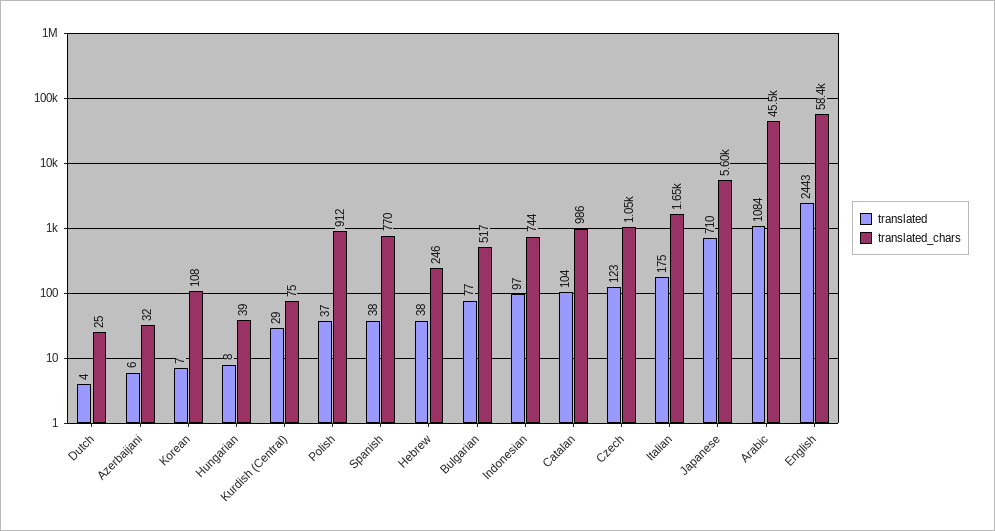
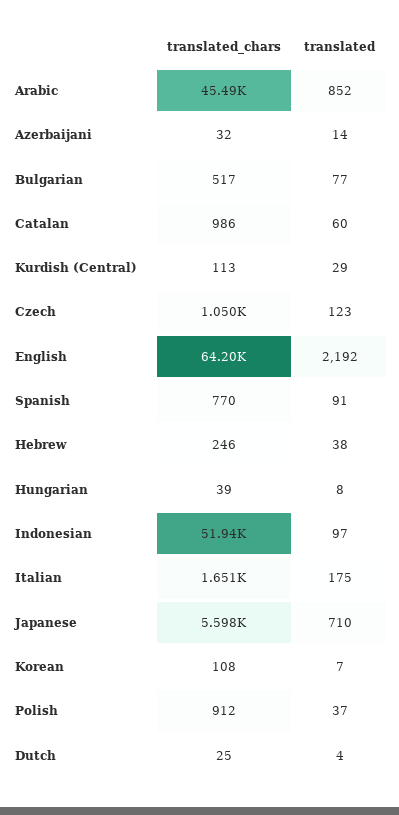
translated, Azerbaijani: 6 -> 14
translated_chars, Kurdish (Central): 75 -> 113
translated, Spanish: 38 -> 91
translated_chars, Indonesian: 744 -> 51940
translated, Catalan: 104 -> 60
translated, Arabic: 1084 -> 852
translated, English: 2443 -> 2192
translated_chars, English: 58400 -> 64200

